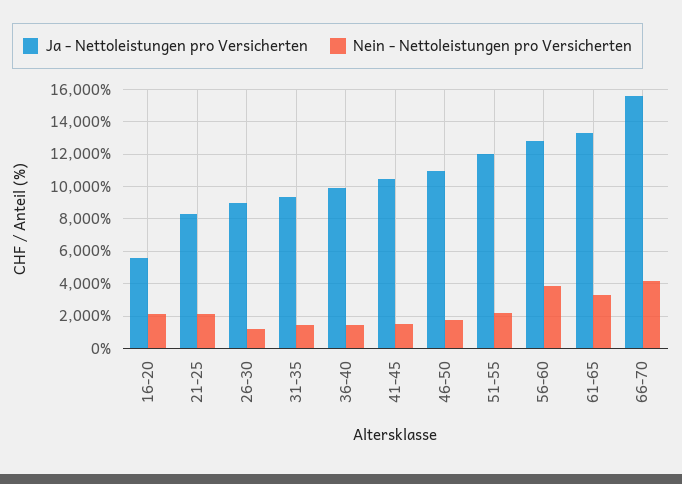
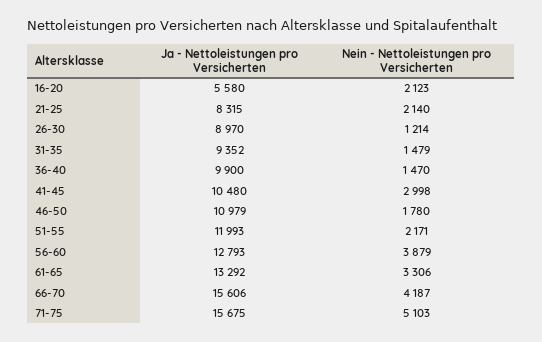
Nein - Nettoleistungen pro Versicherten, 41-45: 1500 -> 2998
Ja - Nettoleistungen pro Versicherten, 71-75: none -> 15675
Nein - Nettoleistungen pro Versicherten, 71-75: none -> 5103

